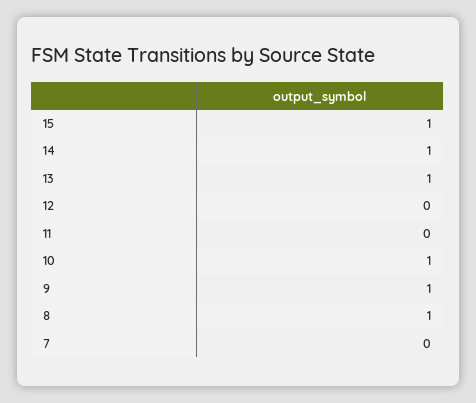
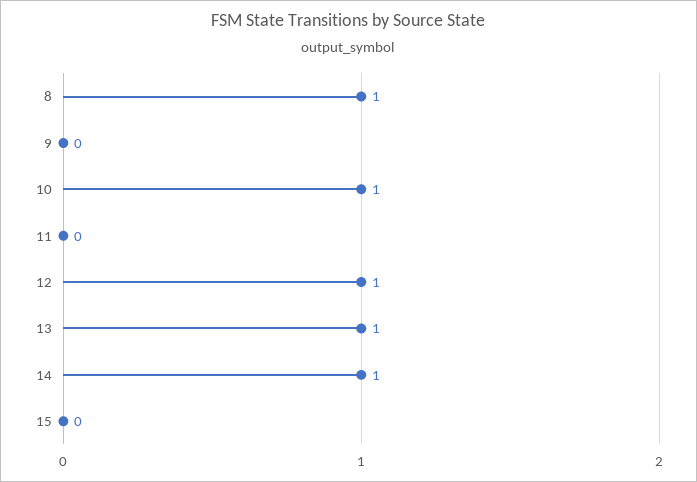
15: 1 -> 0
12: 0 -> 1
9: 1 -> 0
7: 0 -> none

